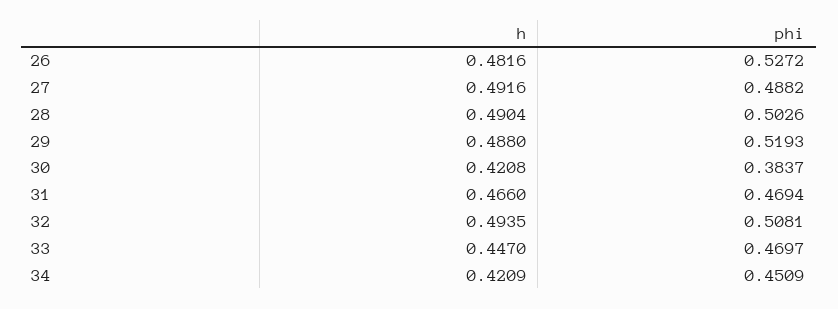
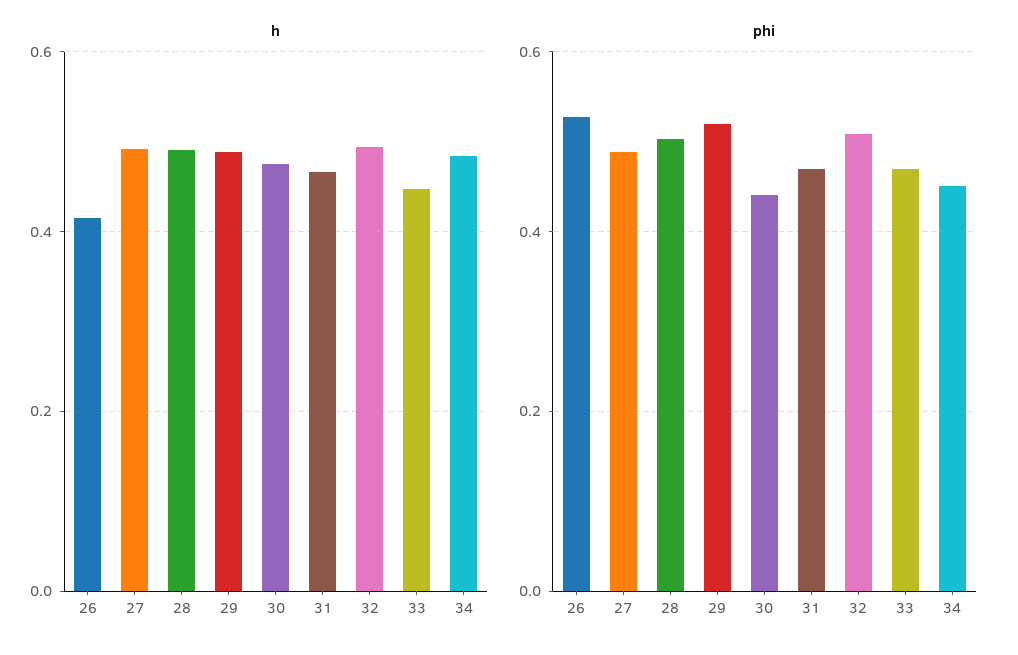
h, 26: 0.4816 -> 0.42
h, 30: 0.4208 -> 0.48
phi, 30: 0.3837 -> 0.44
h, 34: 0.4209 -> 0.48

